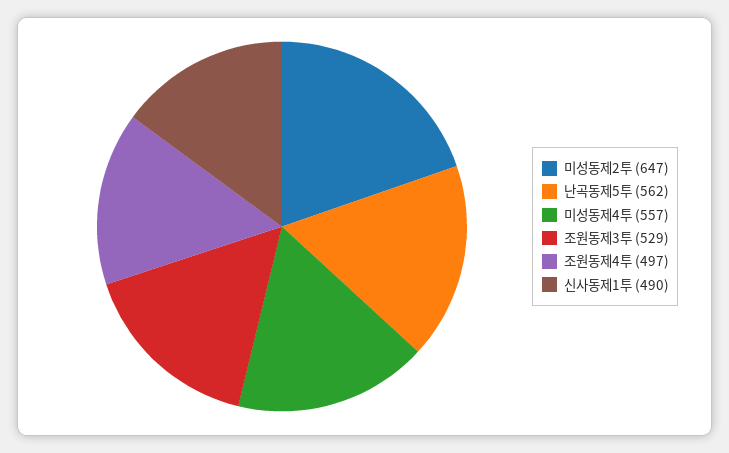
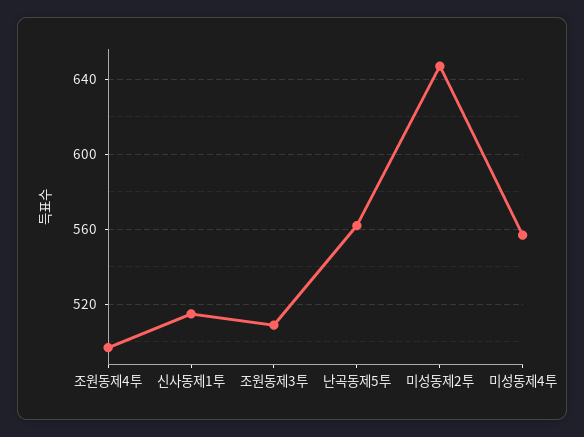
조원동제3투: 529 -> 510
신사동제1투: 490 -> 515

